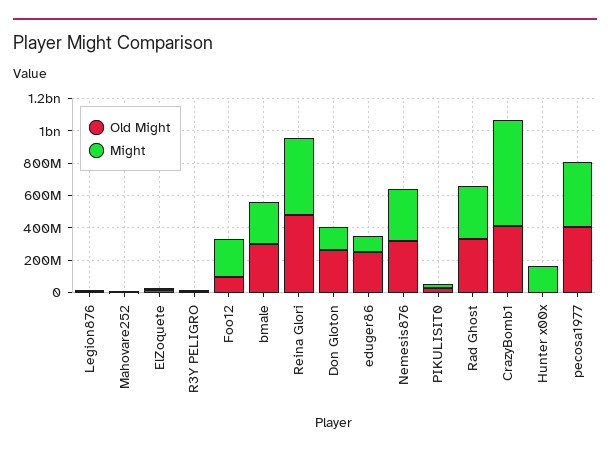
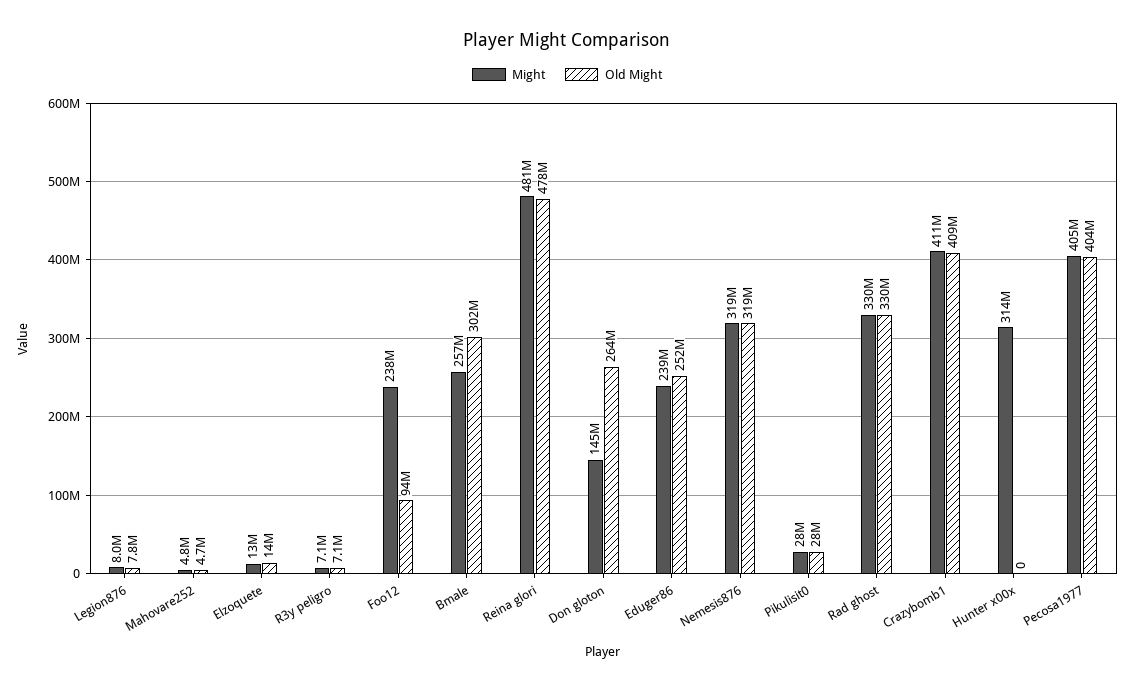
Might, eduger86: 100000000 -> 239000000
Might, CrazyBomb1: 650000000 -> 411000000
Might, Hunter x00x: 150000000 -> 314000000

